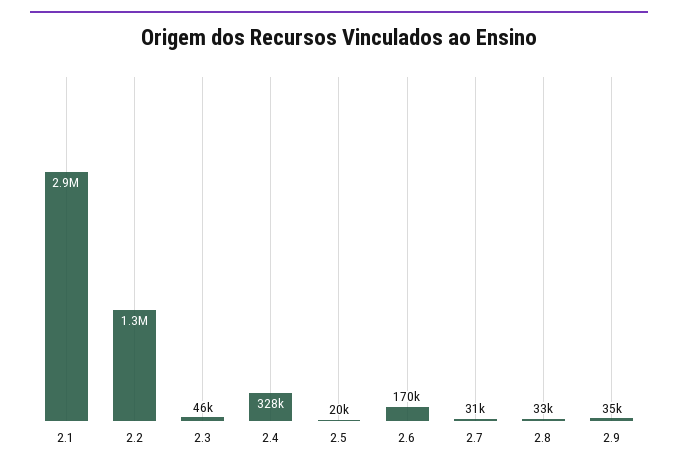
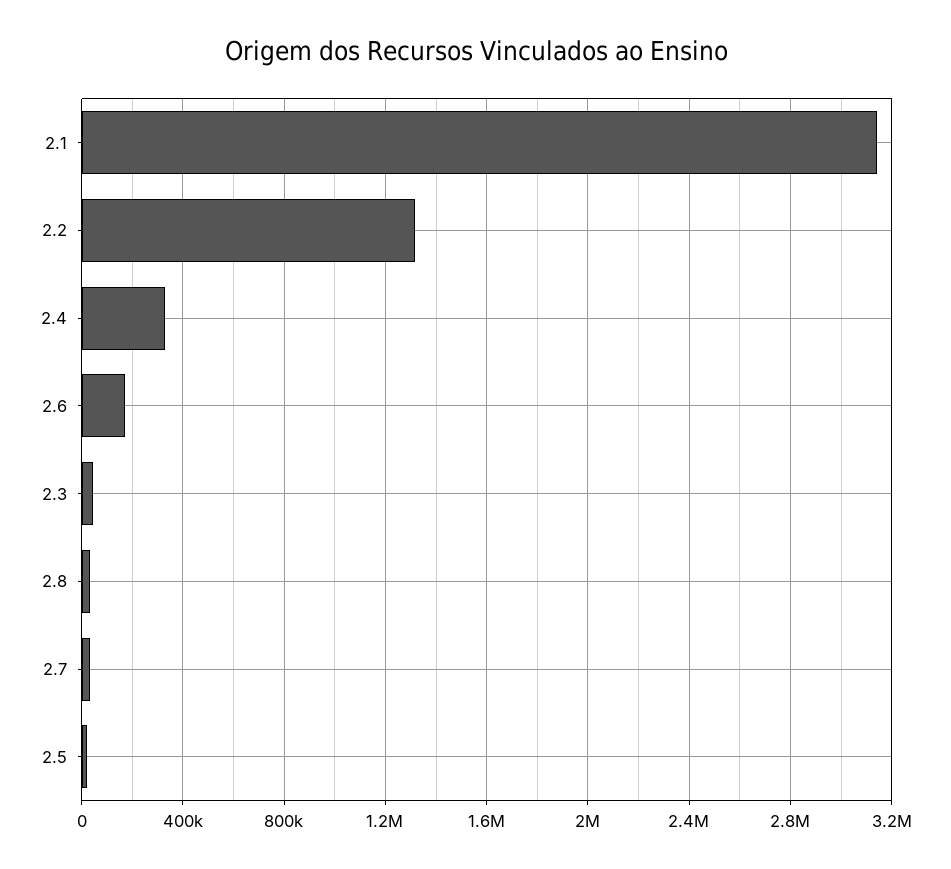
2.1: 2900000 -> 3150000
2.9: 35000 -> none

